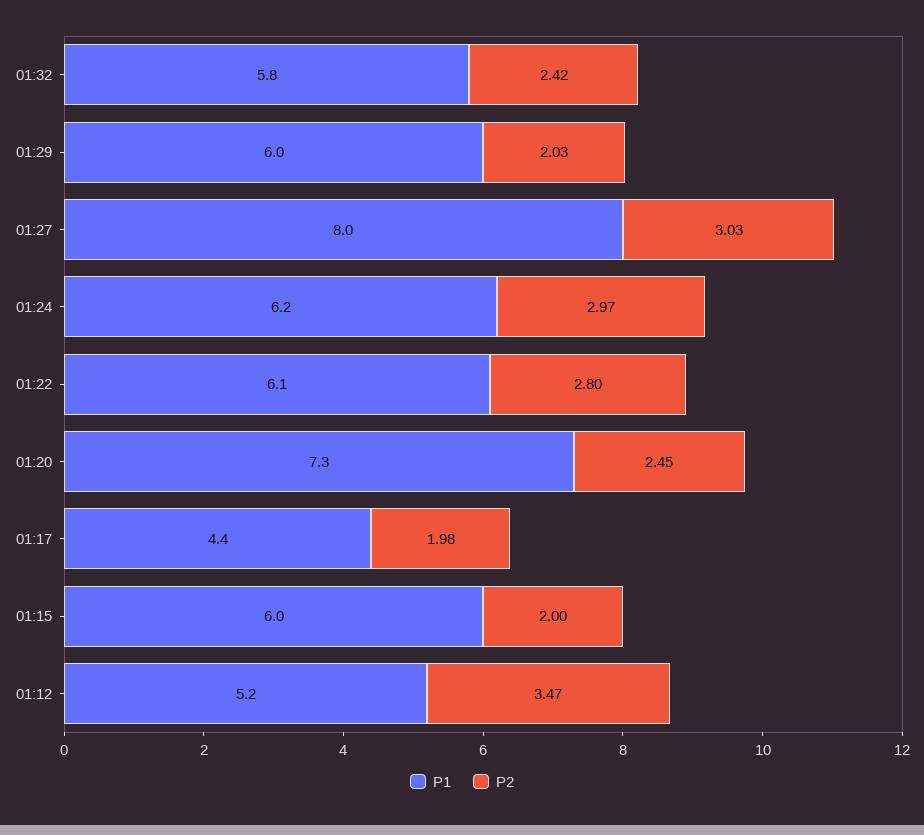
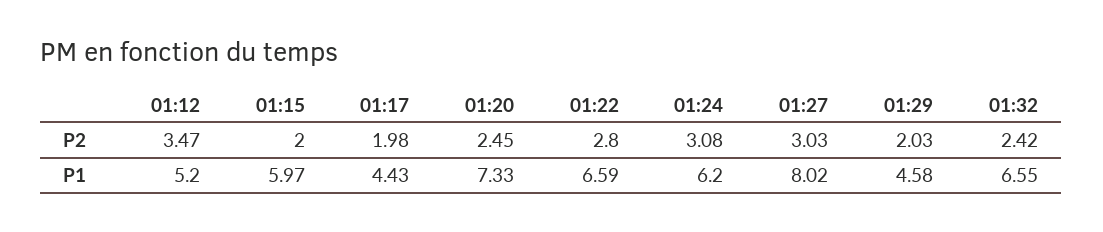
P1, 01:32: 5.8 -> 6.55
P1, 01:29: 6 -> 4.58
P2, 01:24: 2.97 -> 3.08
P1, 01:22: 6.1 -> 6.59

